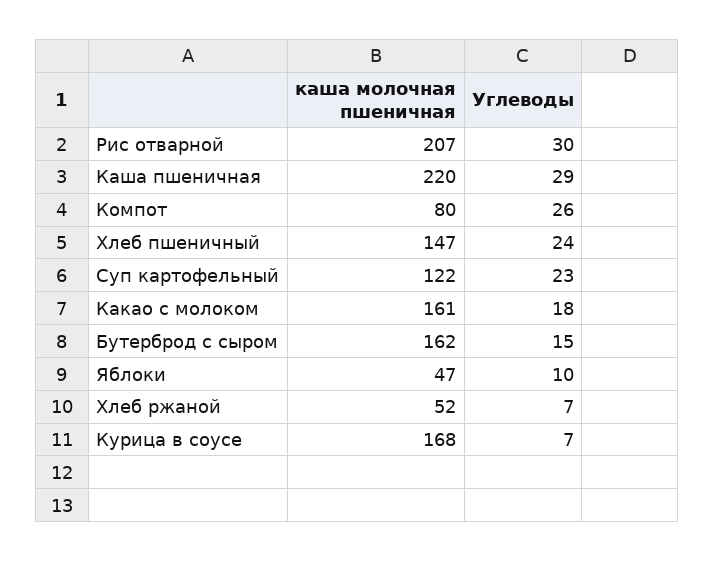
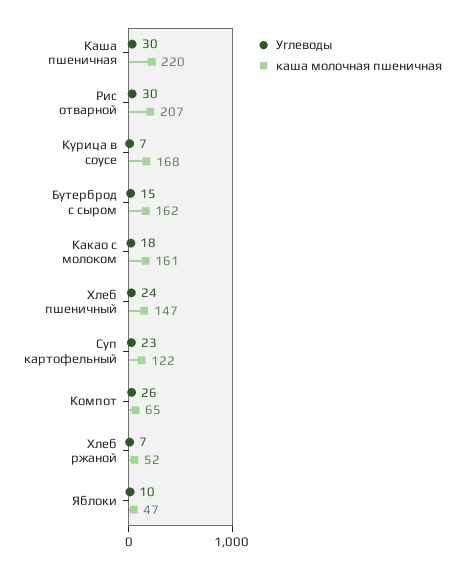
Углеводы, Каша пшеничная: 29 -> 30
каша молочная пшеничная, Компот: 80 -> 65

